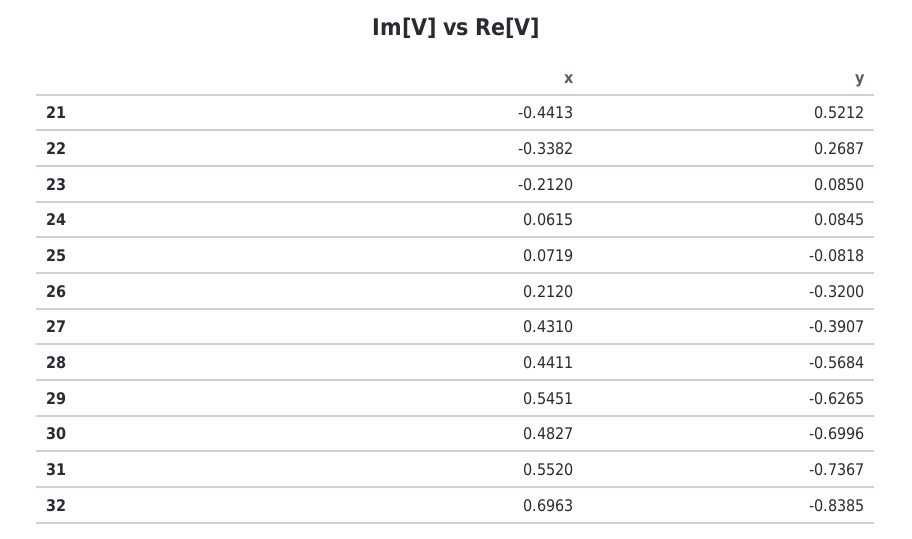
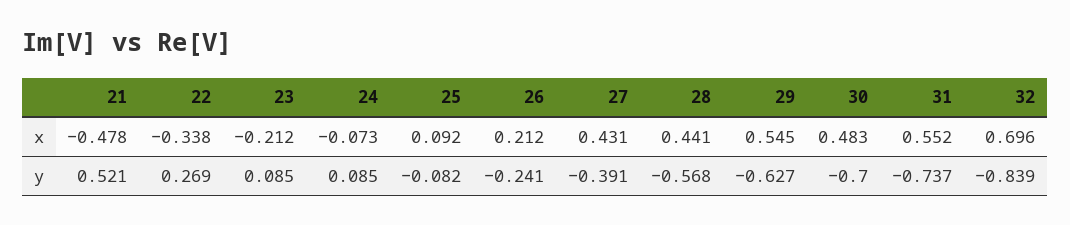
x, 21: -0.4413 -> -0.478
x, 24: 0.0615 -> -0.073
x, 25: 0.0719 -> 0.092
y, 26: -0.32 -> -0.241

